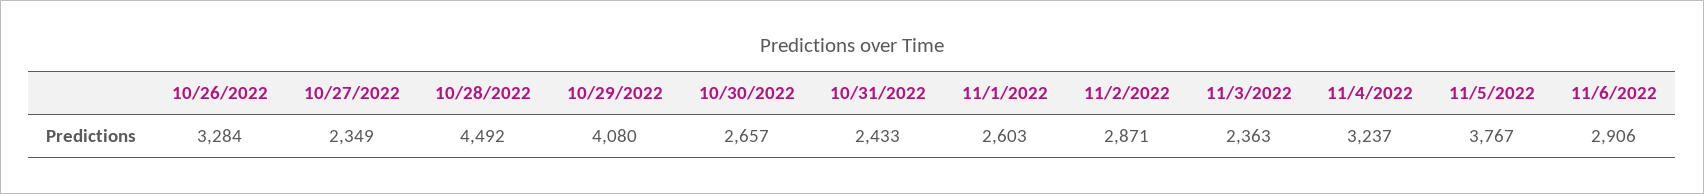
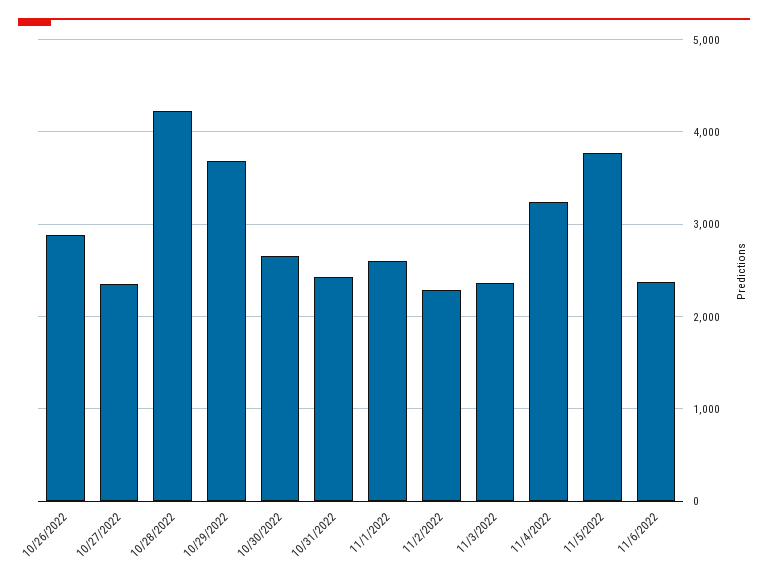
10/26/2022: 3284 -> 2900
10/28/2022: 4492 -> 4200
10/29/2022: 4080 -> 3700
11/2/2022: 2871 -> 2300
11/6/2022: 2906 -> 2400

